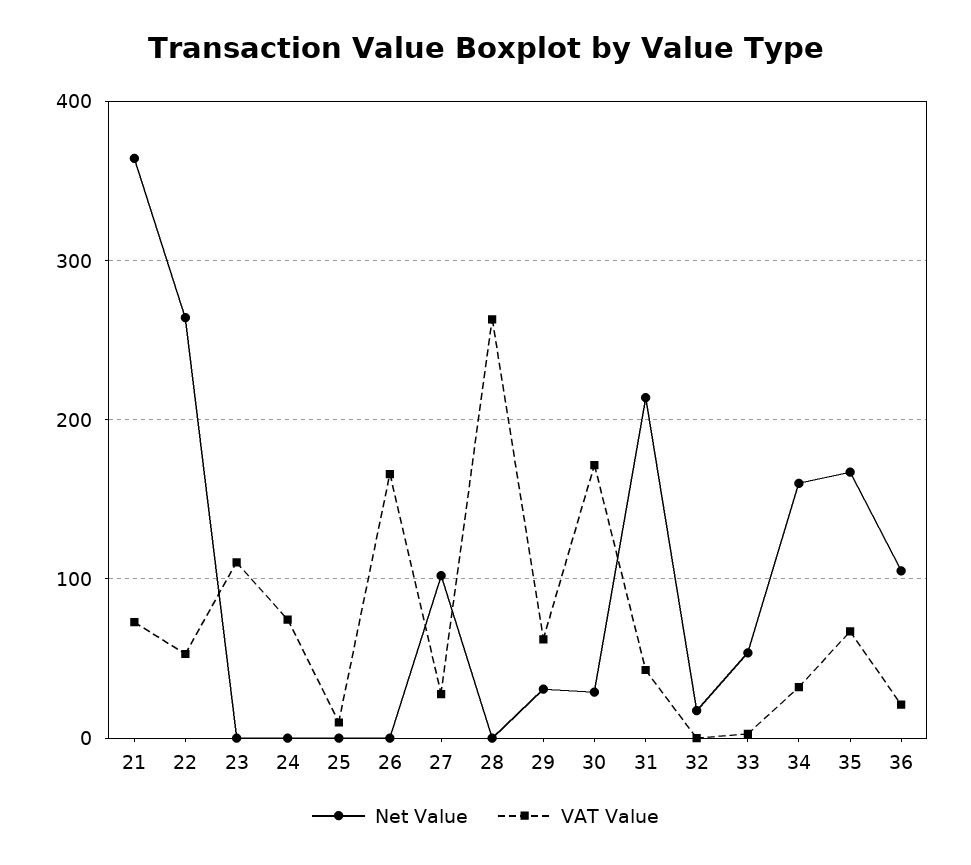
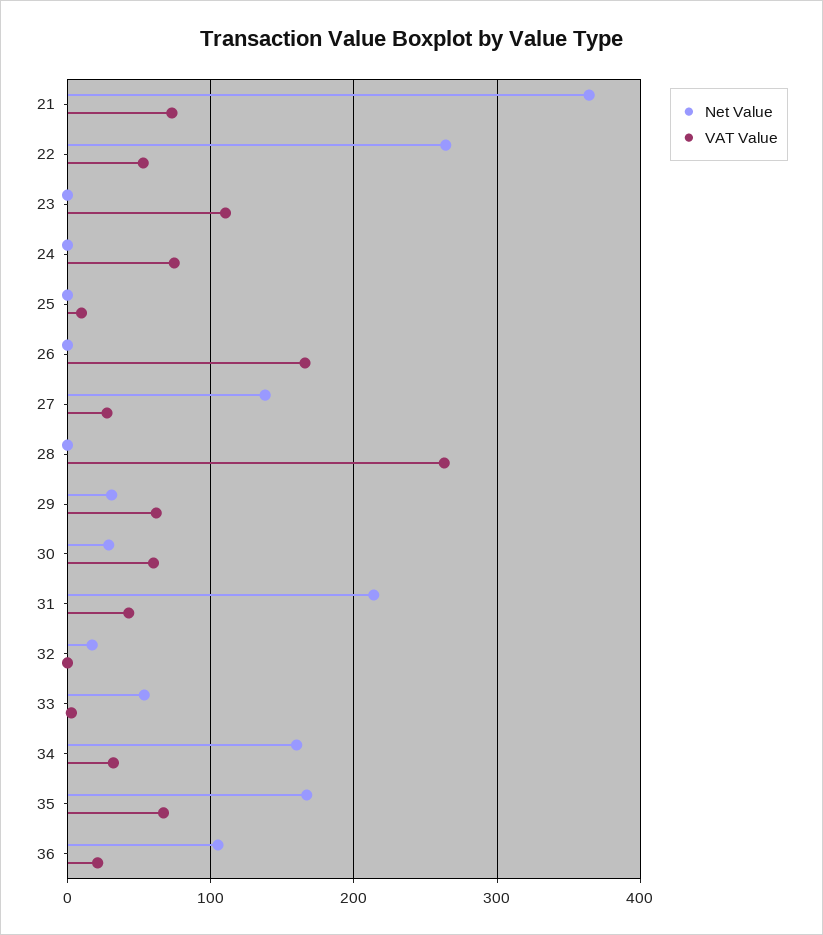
Net Value, 27: 100 -> 140
VAT Value, 30: 170 -> 60

